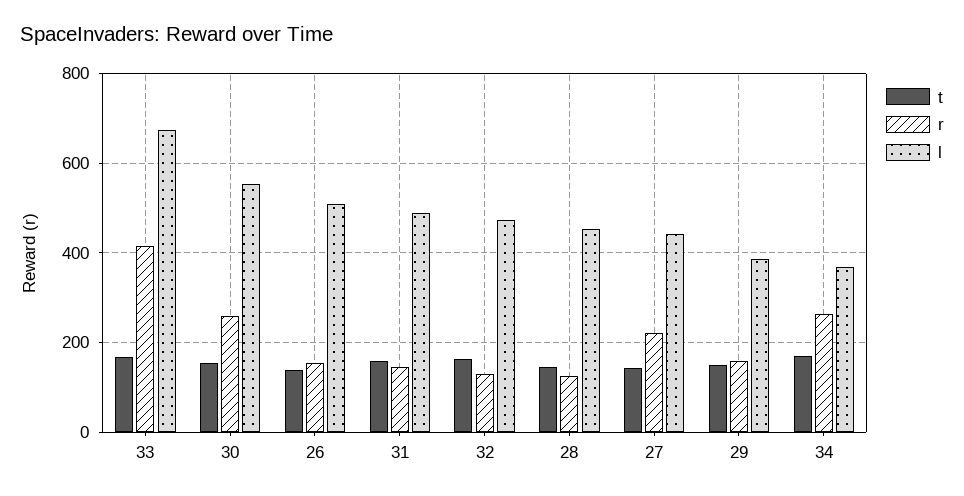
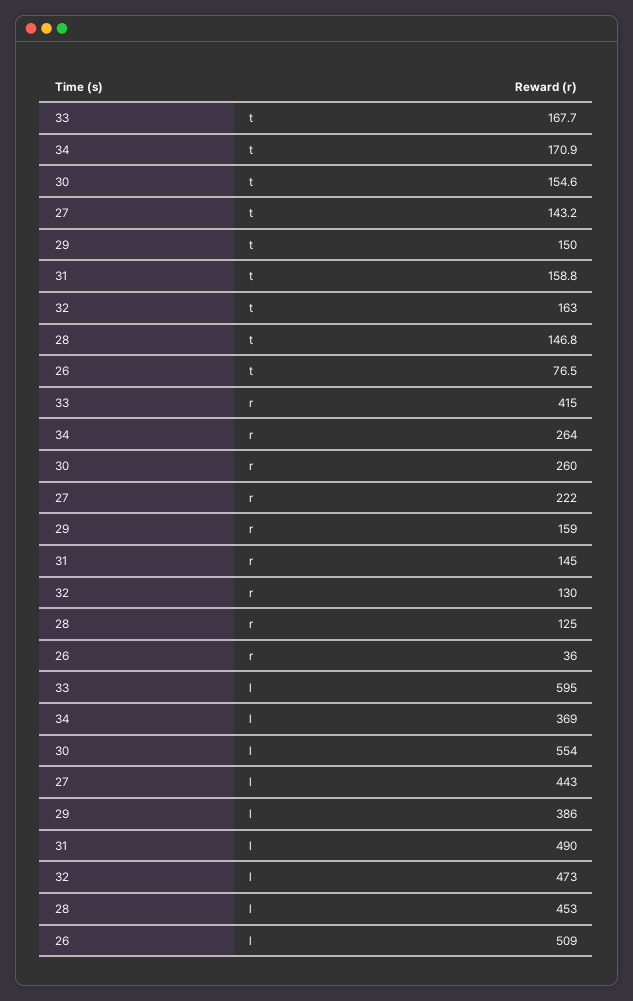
l, 33: 680 -> 595
t, 26: 140 -> 76.5
r, 26: 160 -> 36

